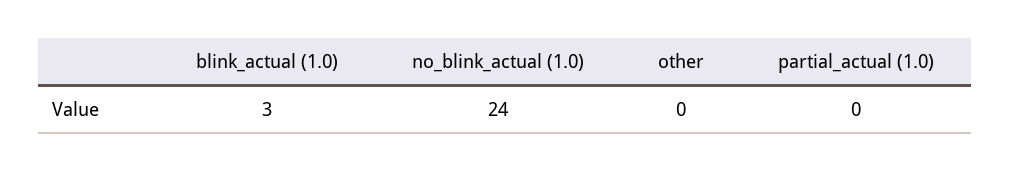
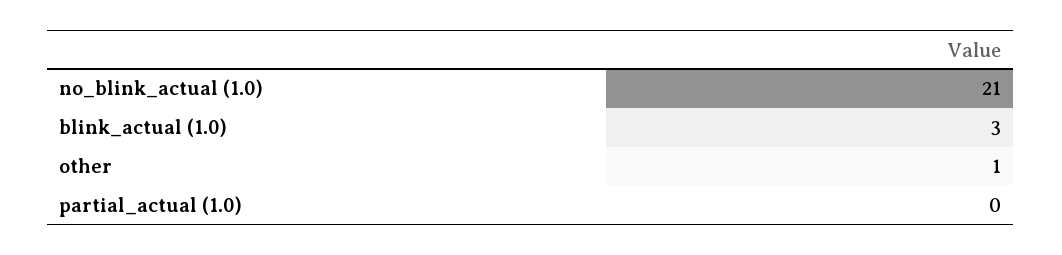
no_blink_actual (1.0): 24 -> 21
other: 0 -> 1

